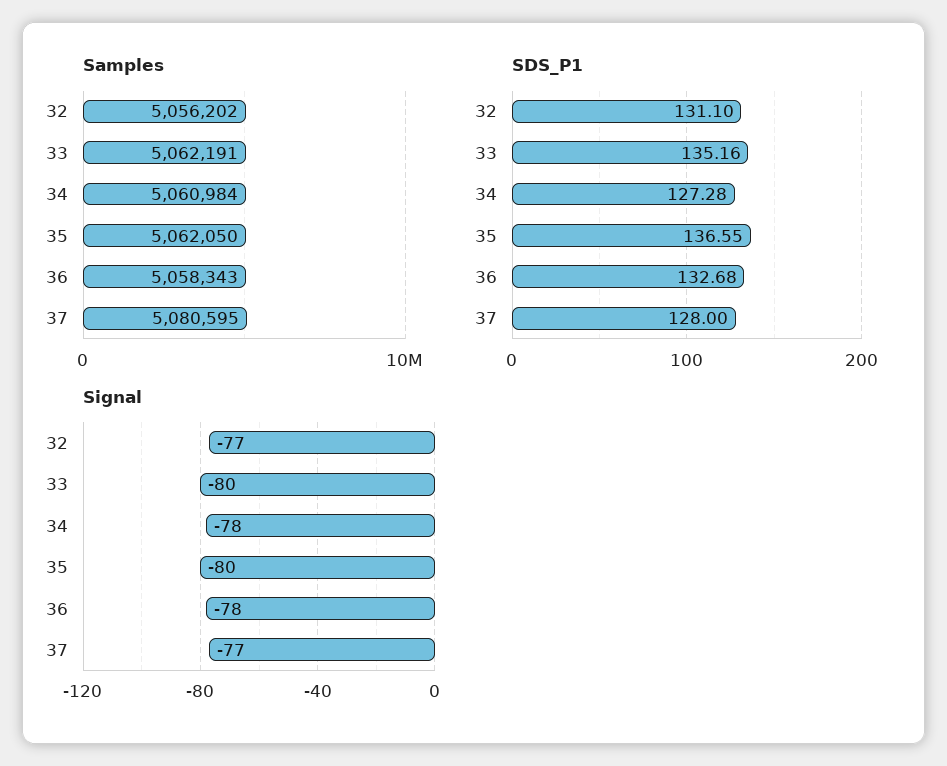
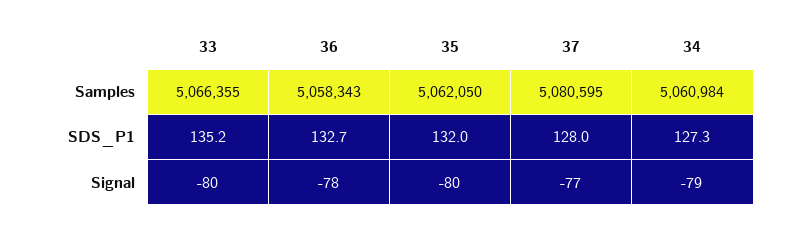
Samples, 32: 5056202 -> none
Samples, 33: 5062191 -> 5066355
SDS_P1, 32: 131.1 -> none
SDS_P1, 35: 136.55 -> 132
Signal, 32: -77 -> none
Signal, 34: -78 -> -79

